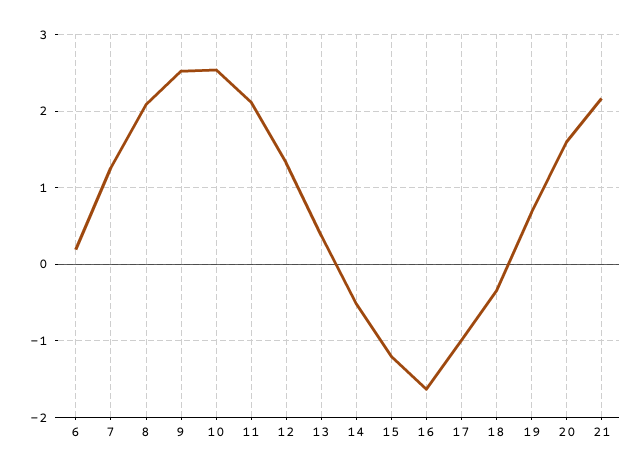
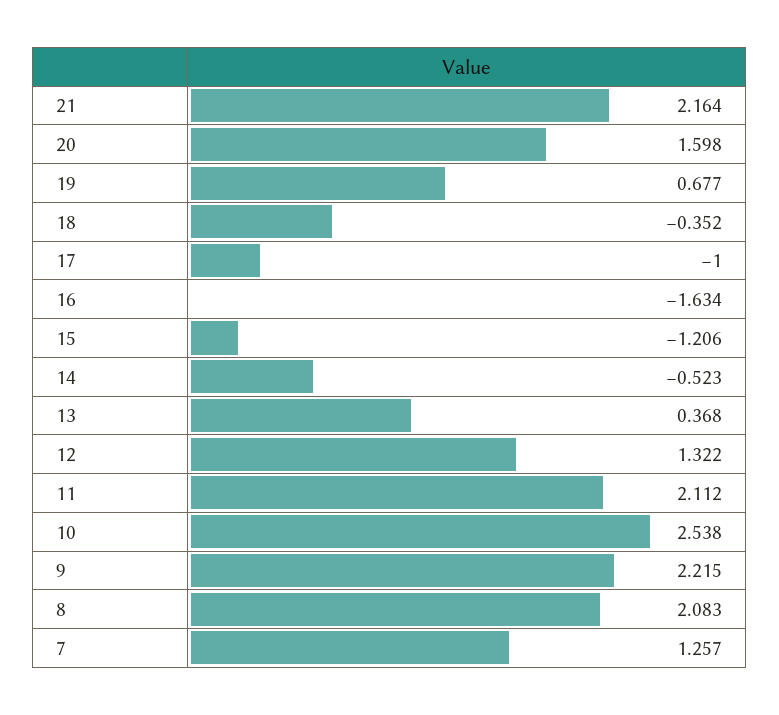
6: 0.2 -> none
9: 2.5 -> 2.215

